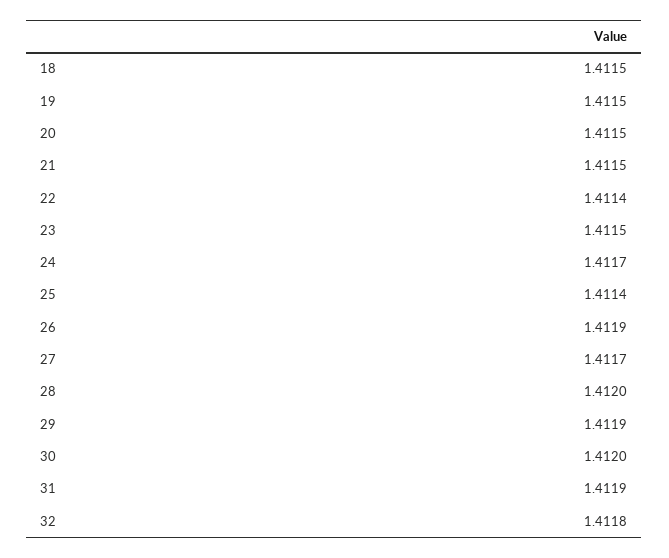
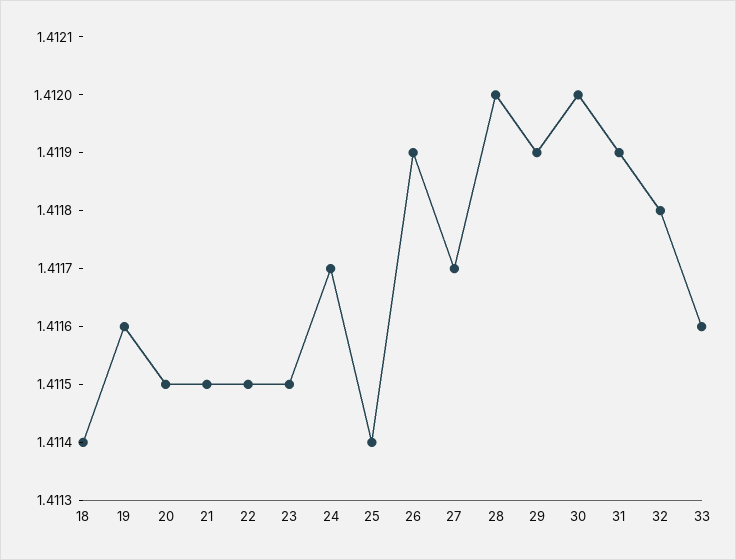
18: 1.4115 -> 1.4114
19: 1.4115 -> 1.4116
22: 1.4114 -> 1.4115
33: none -> 1.4116

